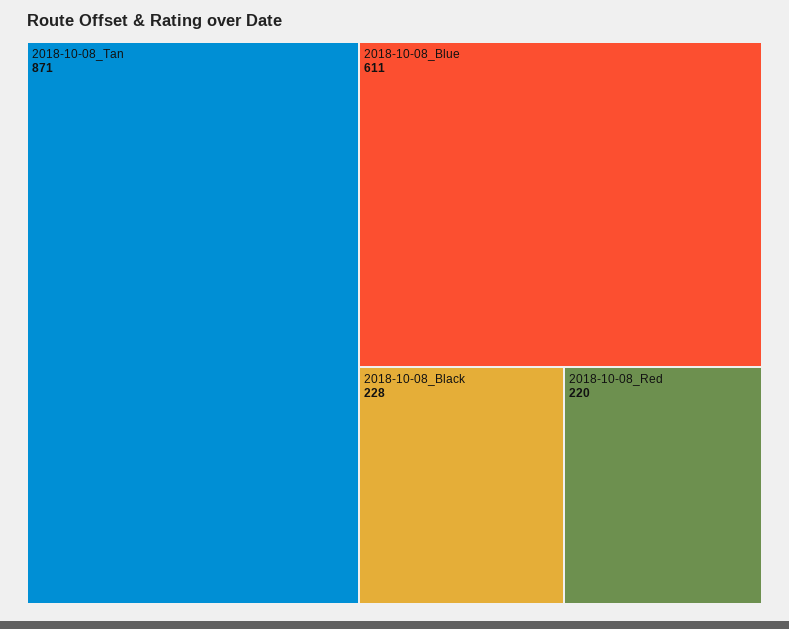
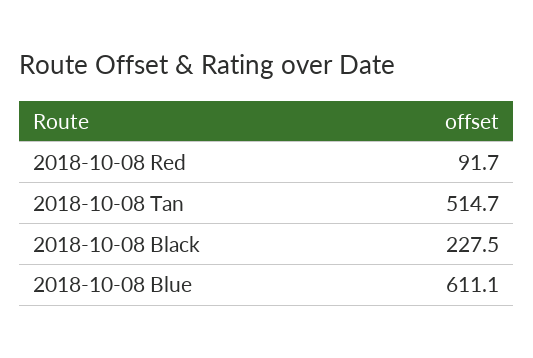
2018-10-08_Tan: 871 -> 514.7
2018-10-08_Red: 220 -> 91.7

